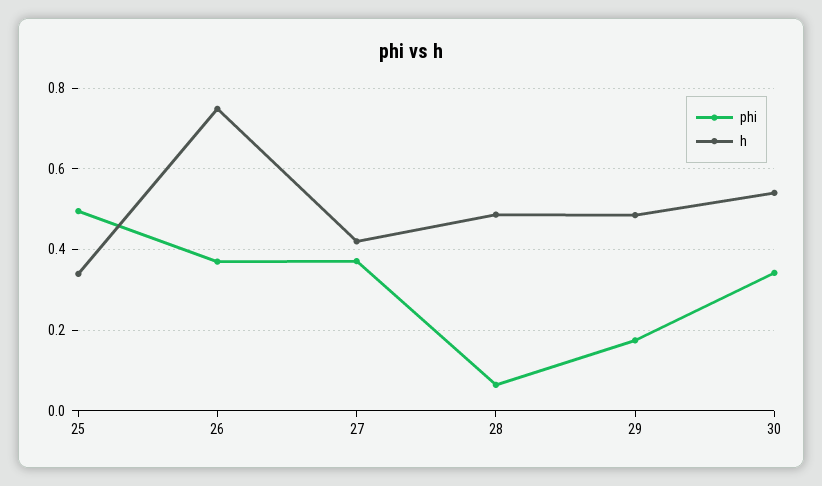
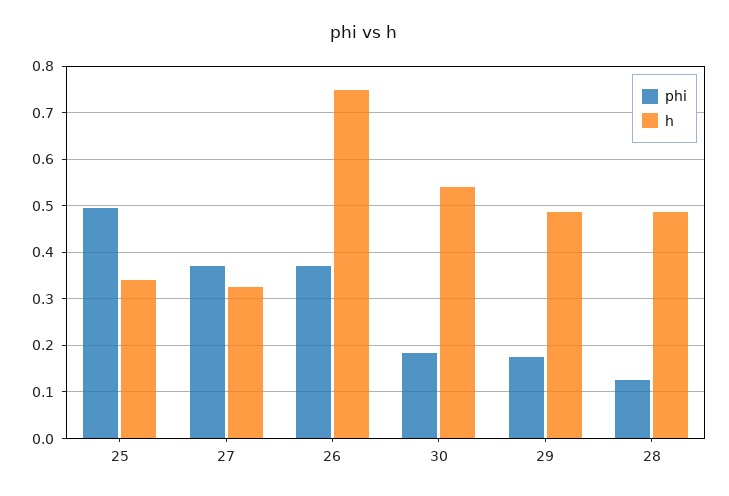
h, 27: 0.42 -> 0.32
phi, 28: 0.06 -> 0.12
phi, 30: 0.34 -> 0.18

